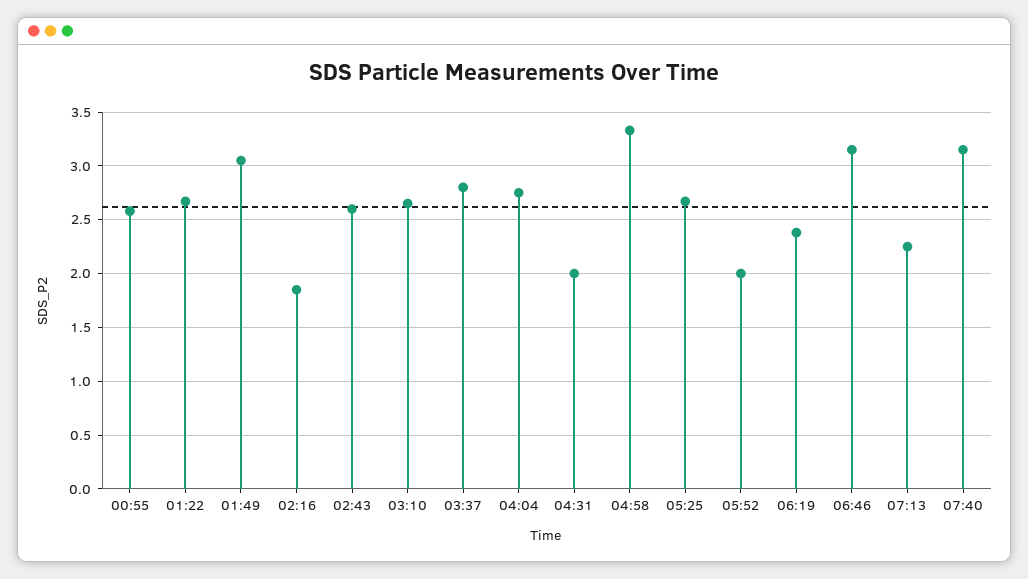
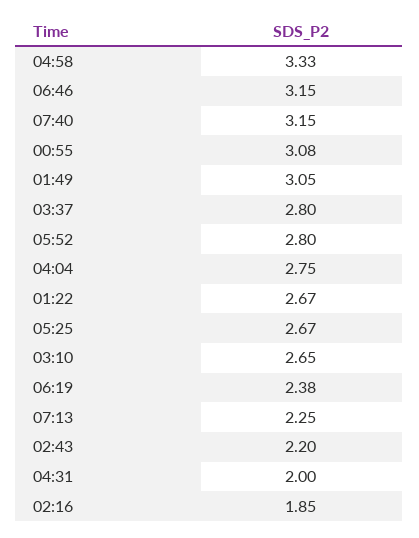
00:55: 2.6 -> 3.08
02:43: 2.6 -> 2.2
05:52: 2 -> 2.8

